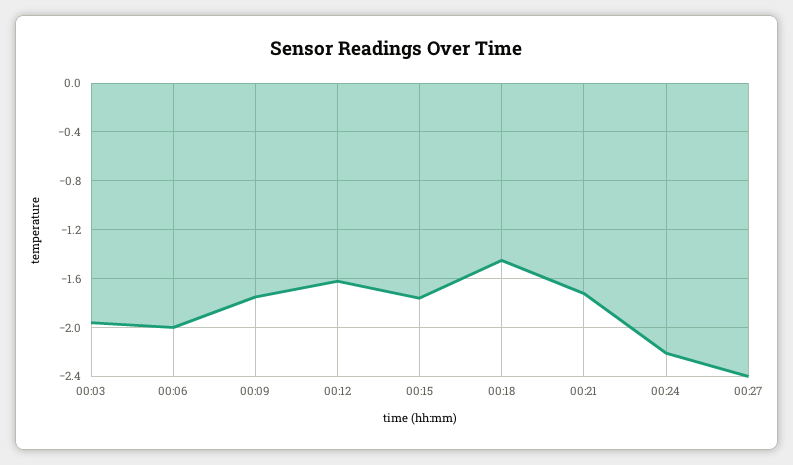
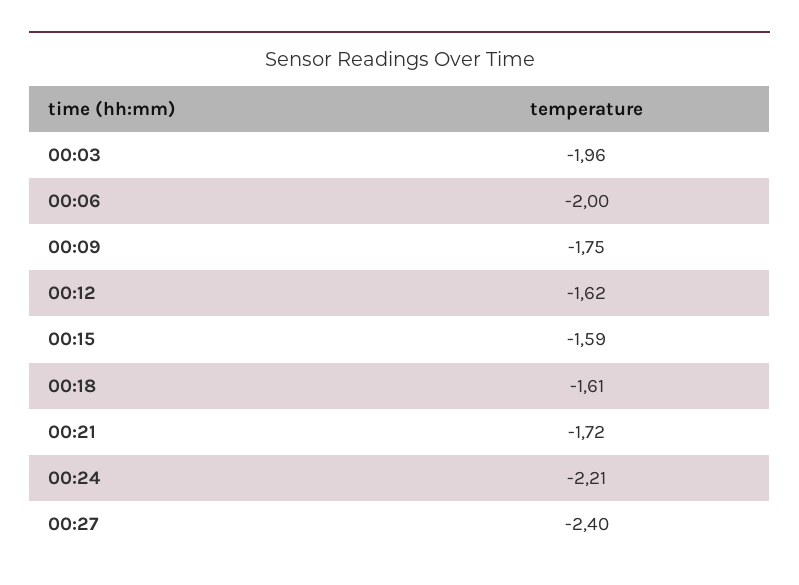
00:15: -1.75 -> -1.59
00:18: -1.45 -> -1.61

